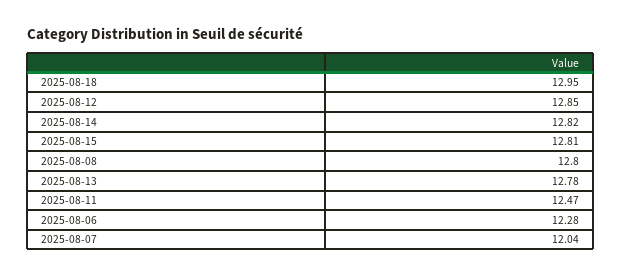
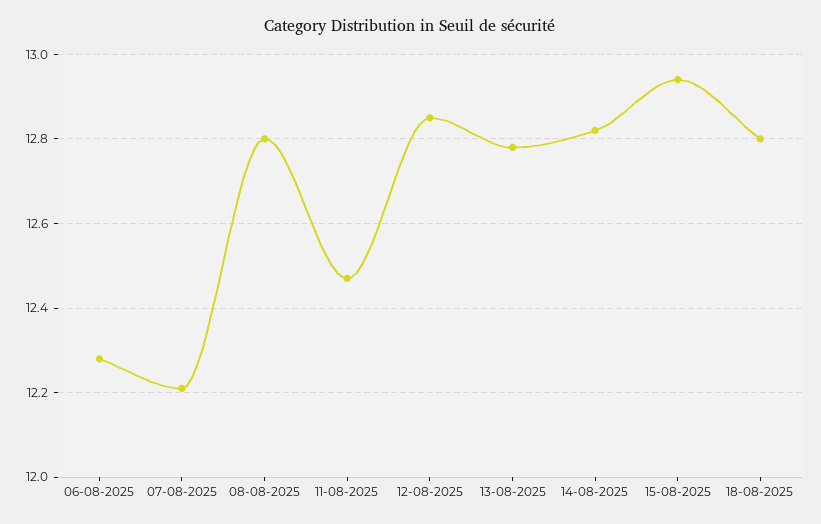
2025-08-18: 12.95 -> 12.8
2025-08-15: 12.81 -> 12.95
2025-08-07: 12.04 -> 12.2

